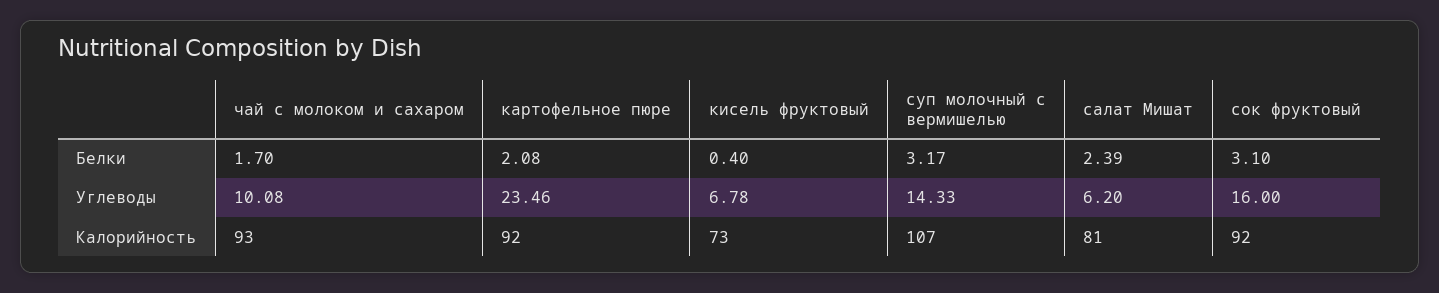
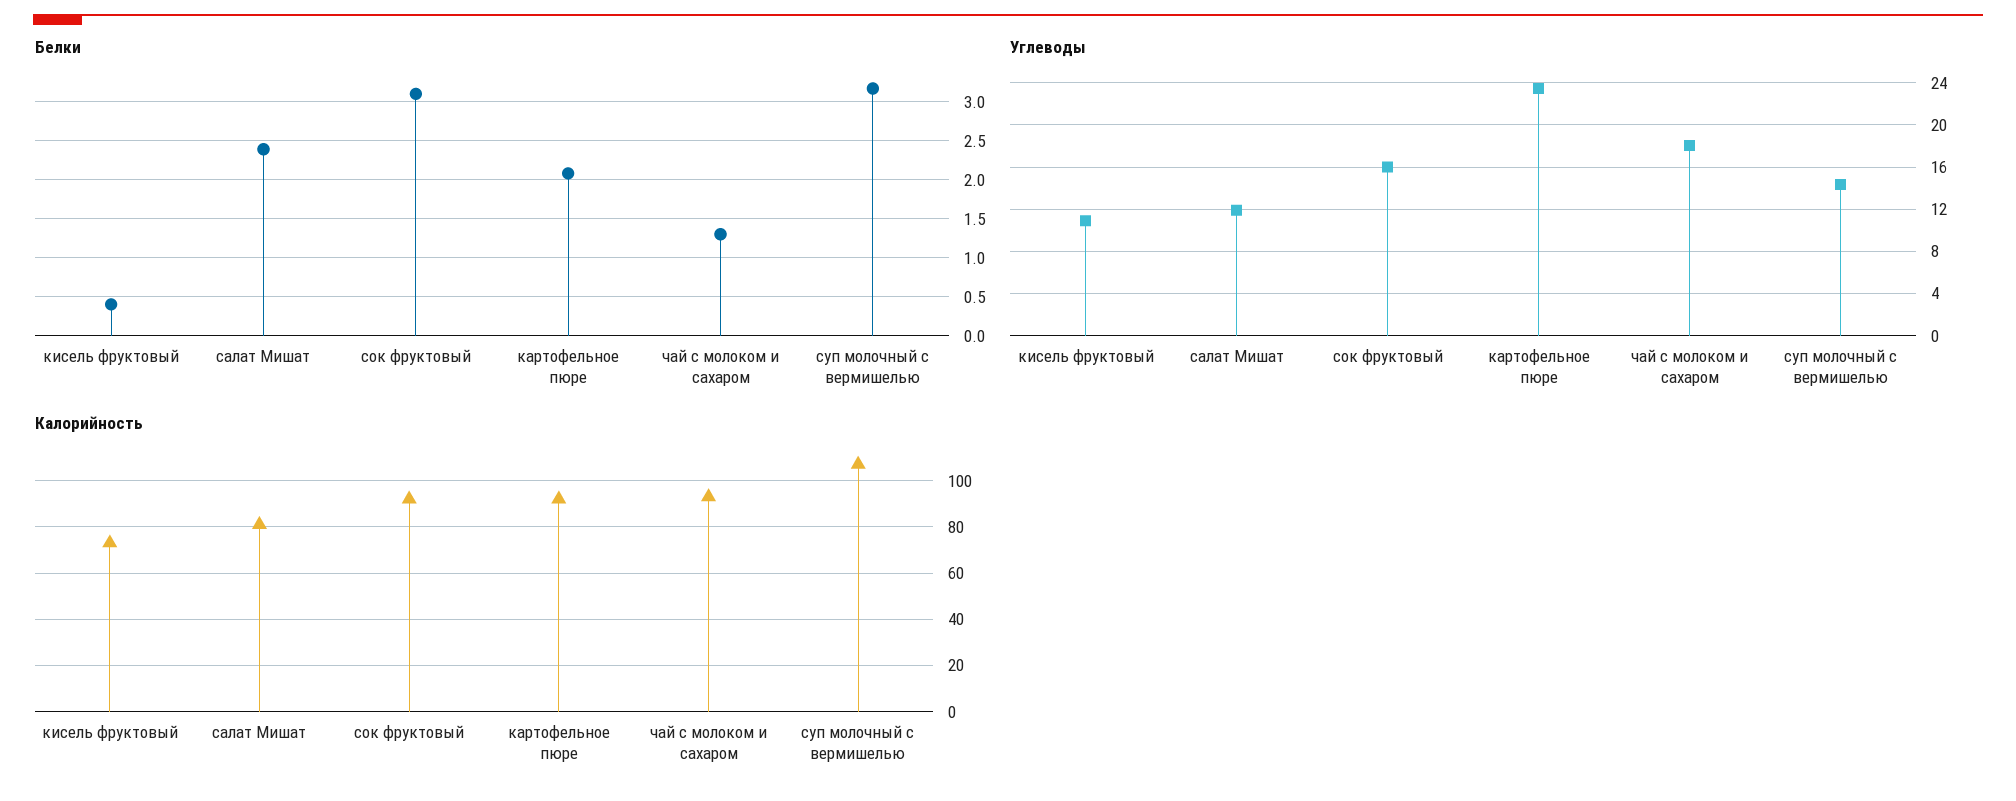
Белки, чай с молоком и сахаром: 1.7 -> 1.3
Углеводы, чай с молоком и сахаром: 10.08 -> 18
Углеводы, кисель фруктовый: 6.78 -> 11
Углеводы, салат Мишат: 6.2 -> 12

